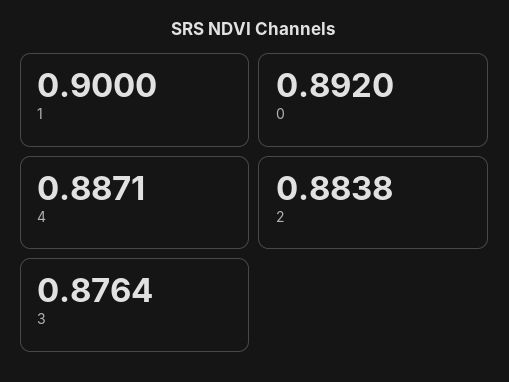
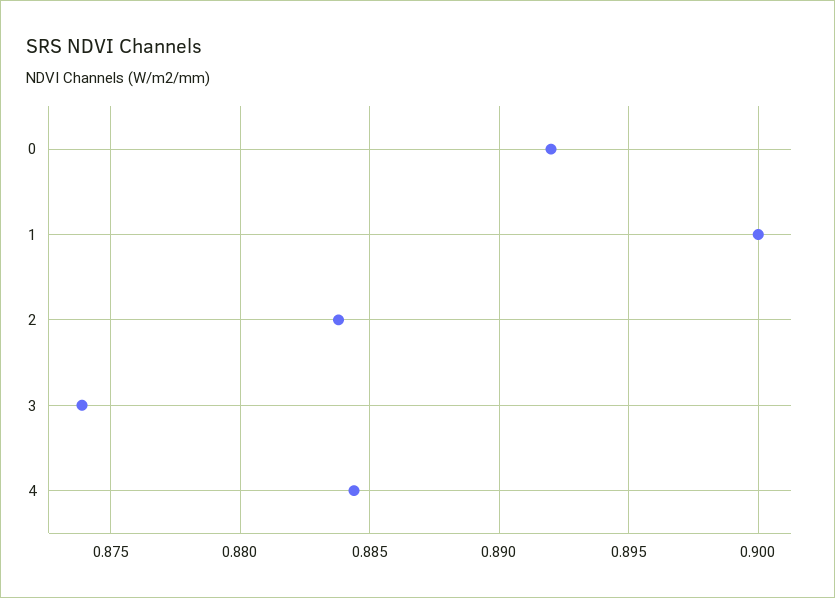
4: 0.8871 -> 0.8845
3: 0.8764 -> 0.874

